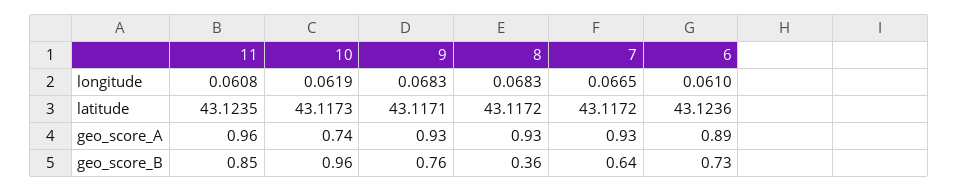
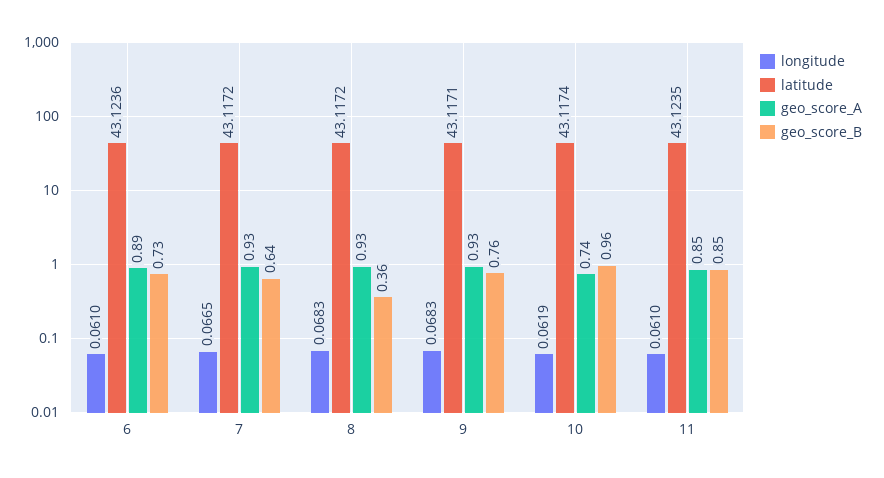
longitude, 11: 0.0608 -> 0.061
latitude, 10: 43.1173 -> 43.1174
geo_score_A, 11: 0.96 -> 0.85

